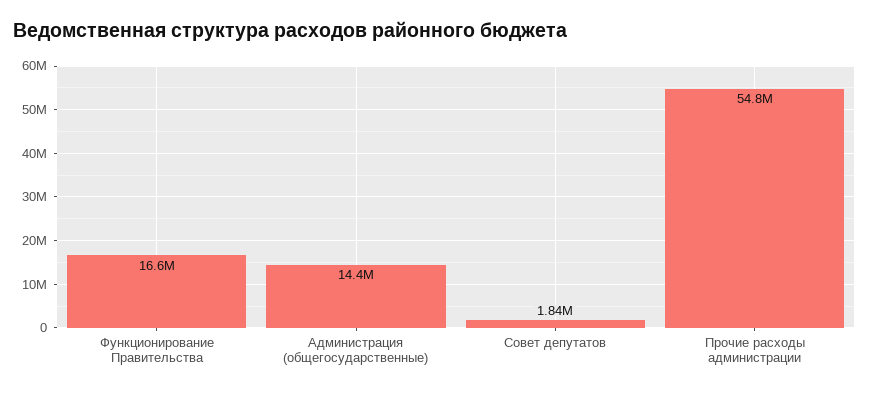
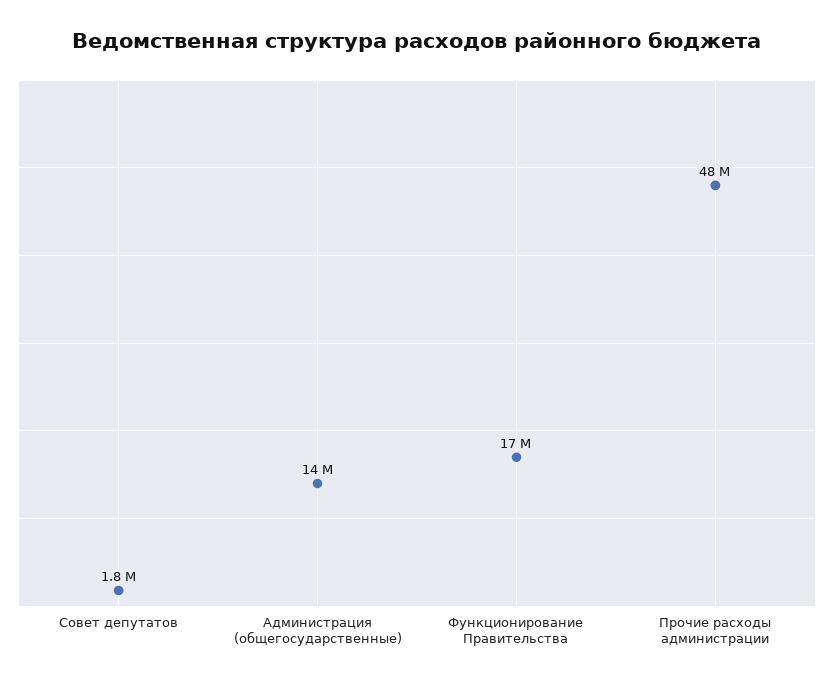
Прочие расходы администрации: 54800000 -> 48000000

